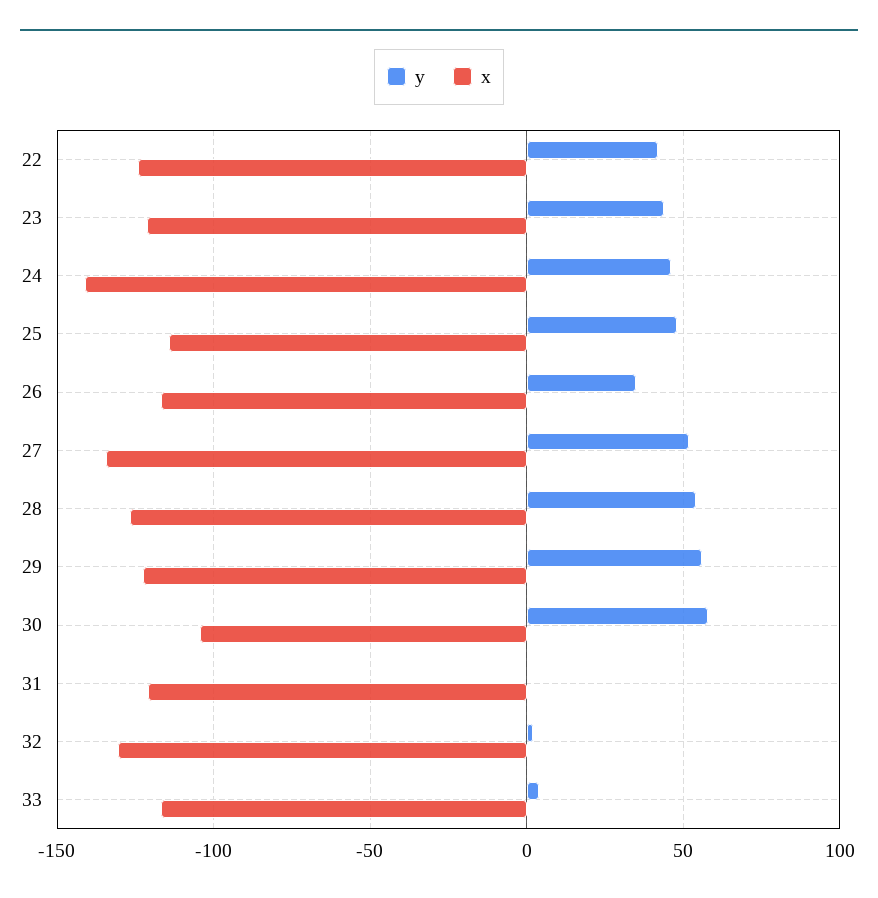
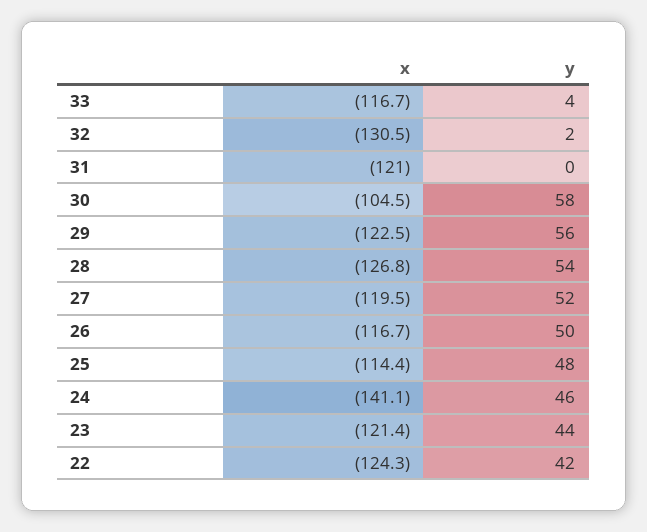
y, 26: 35 -> 50
x, 27: -135 -> -119.5

